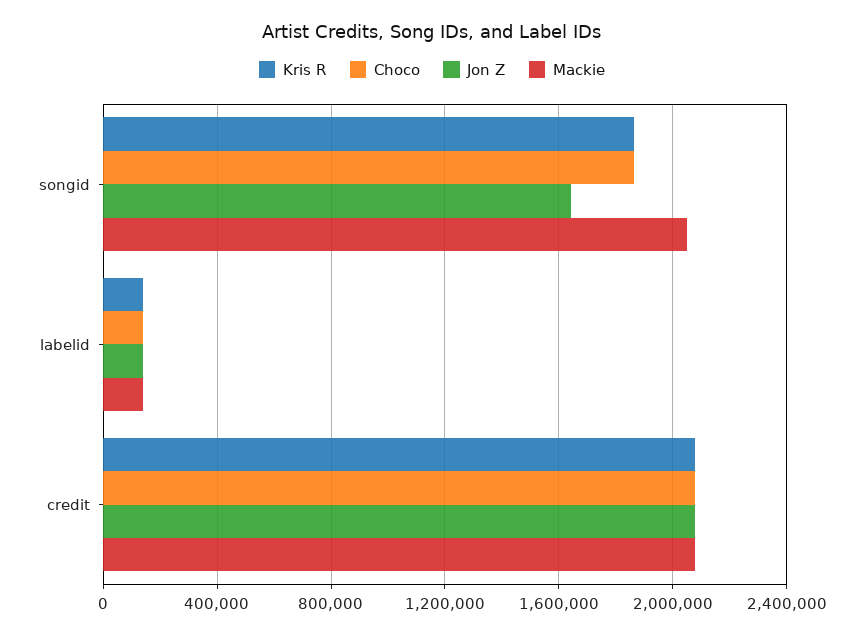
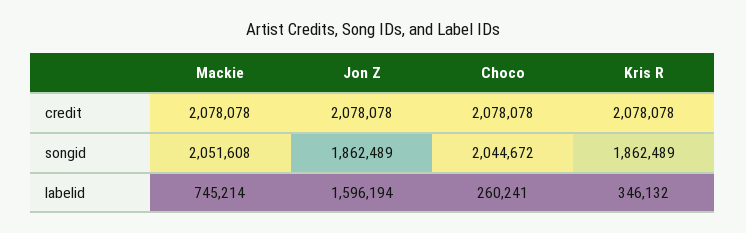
Choco, songid: 1850000 -> 2044672
Jon Z, songid: 1650000 -> 1862489
Kris R, labelid: 150000 -> 346132
Choco, labelid: 150000 -> 260241
Jon Z, labelid: 150000 -> 1596194
Mackie, labelid: 150000 -> 745214

